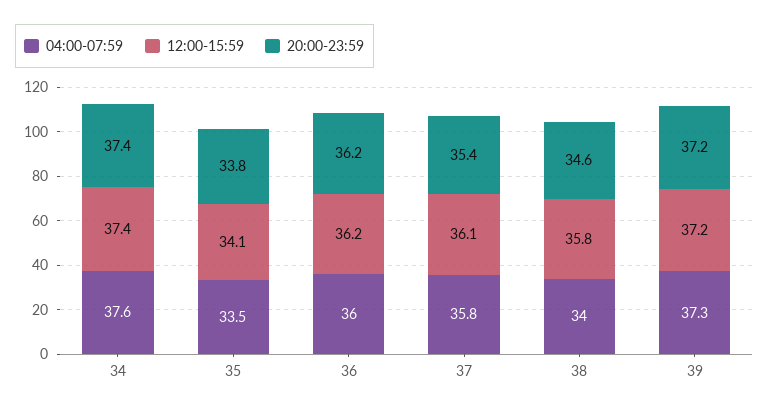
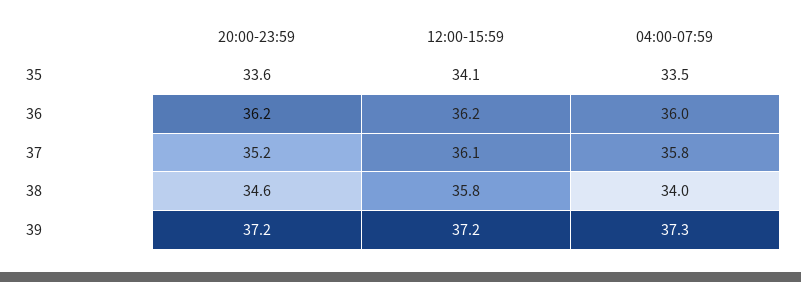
04:00-07:59, 34: 37.6 -> none
12:00-15:59, 34: 37.4 -> none
20:00-23:59, 34: 37.4 -> none
20:00-23:59, 35: 33.8 -> 33.6
20:00-23:59, 37: 35.4 -> 35.2

